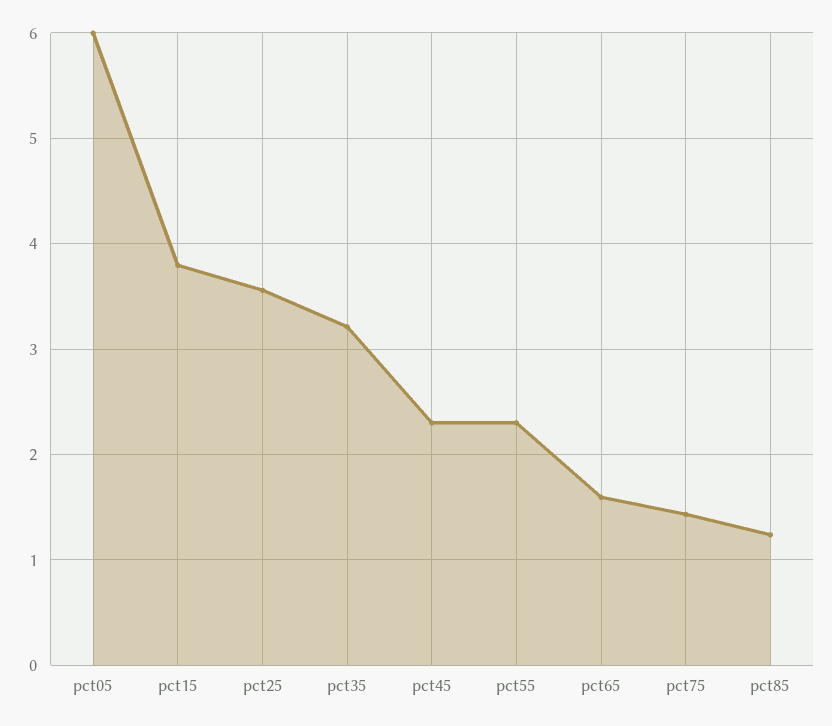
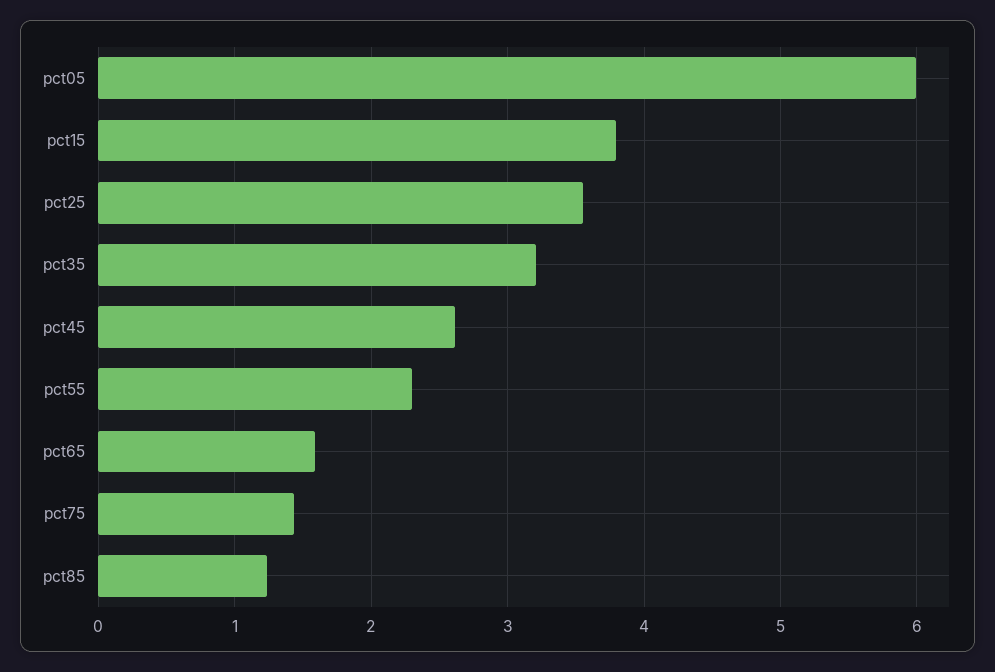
pct45: 2.3 -> 2.6

